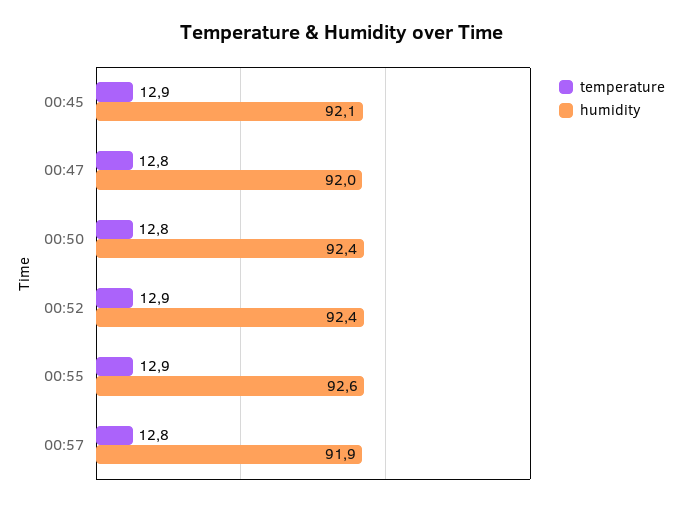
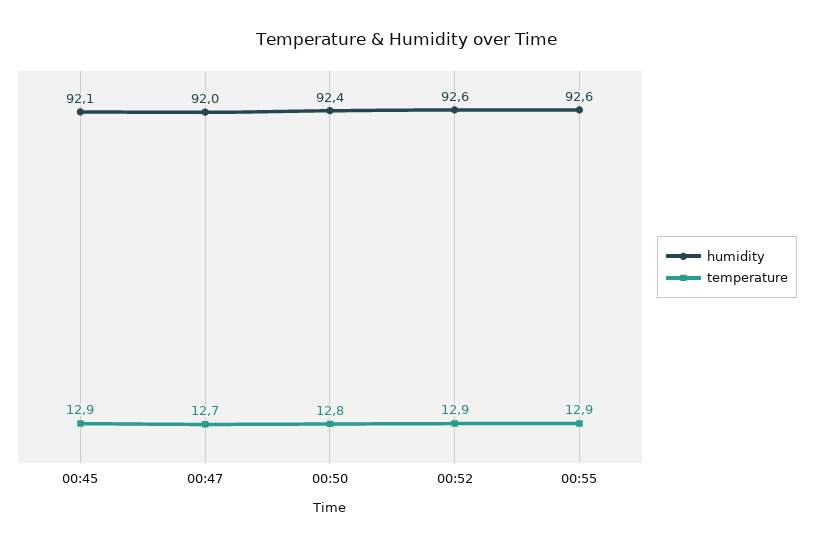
temperature, 00:47: 12.8 -> 12.7
humidity, 00:52: 92.4 -> 92.6
temperature, 00:57: 12.8 -> none
humidity, 00:57: 91.9 -> none

